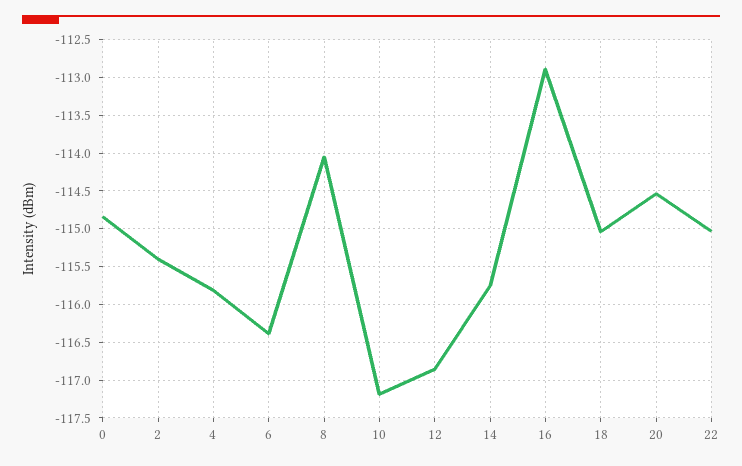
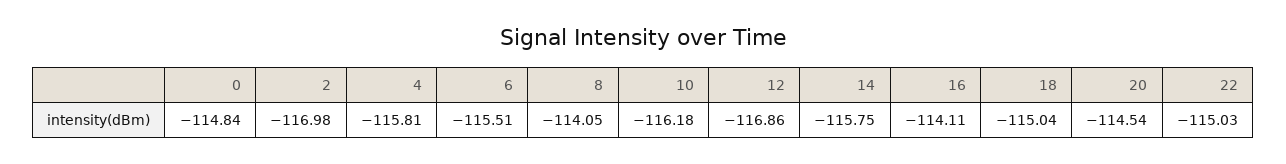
2: -115.4 -> -116.98
6: -116.4 -> -115.51
10: -117.2 -> -116.18
16: -112.9 -> -114.11

